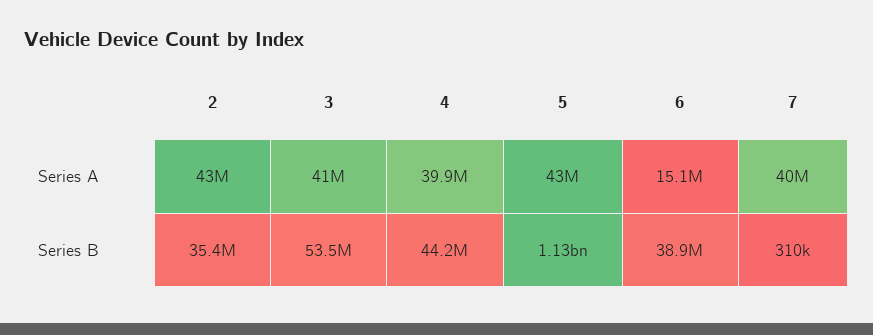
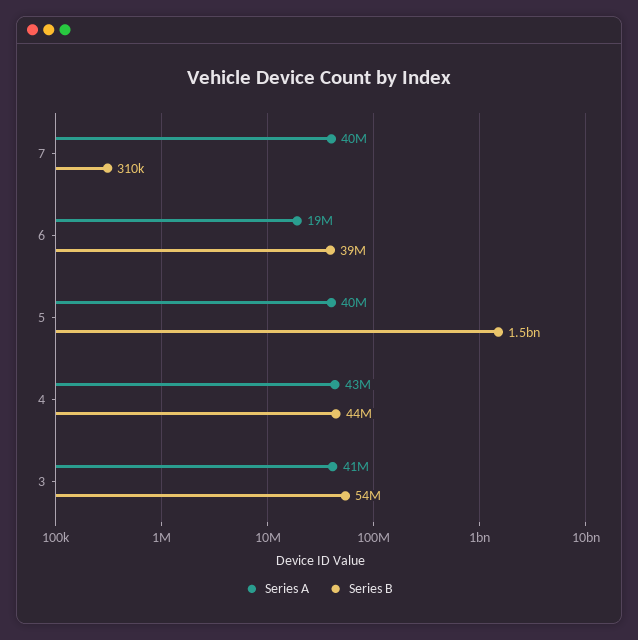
Series A, 2: 43000000 -> none
Series A, 4: 39900000 -> 43000000
Series A, 5: 43000000 -> 40000000
Series A, 6: 15100000 -> 19000000
Series B, 2: 35400000 -> none
Series B, 5: 1130000000 -> 1500000000

